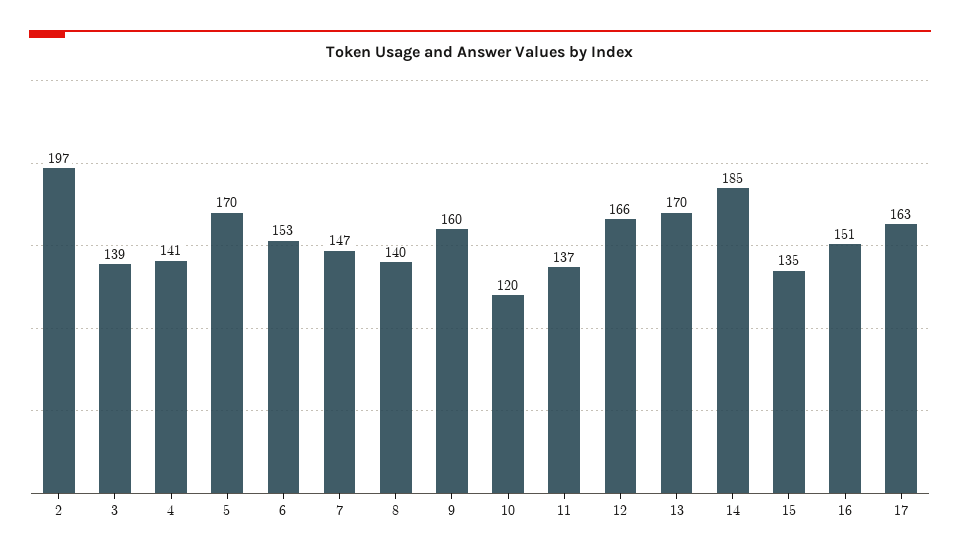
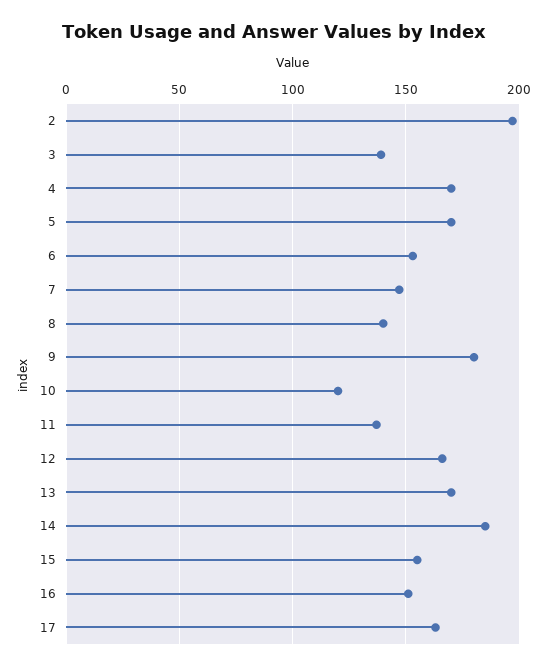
4: 141 -> 170
9: 160 -> 180
15: 135 -> 155

